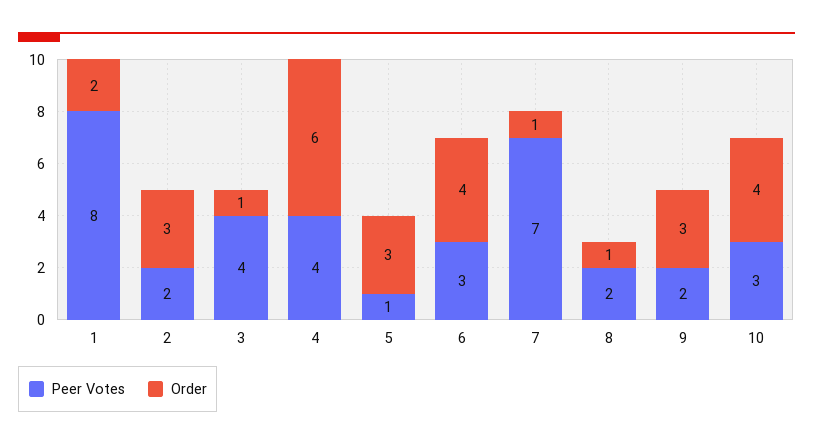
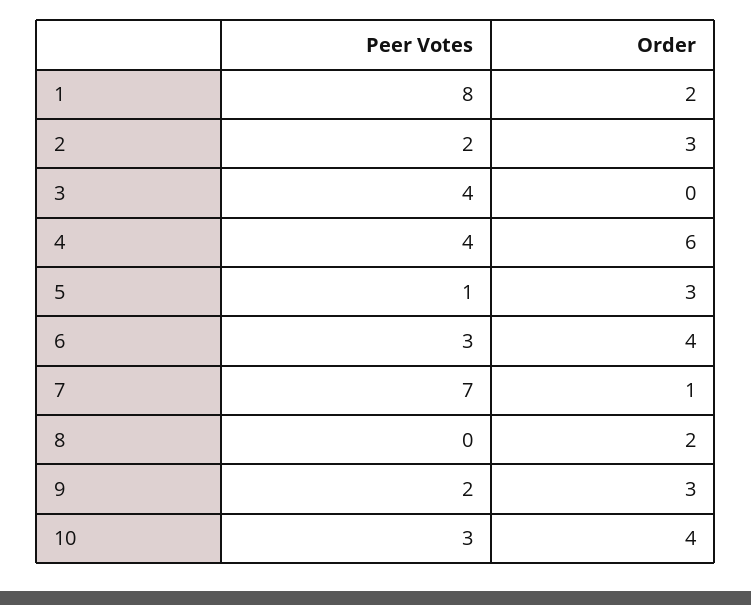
Order, 3: 1 -> 0
Peer Votes, 8: 2 -> 0
Order, 8: 1 -> 2

